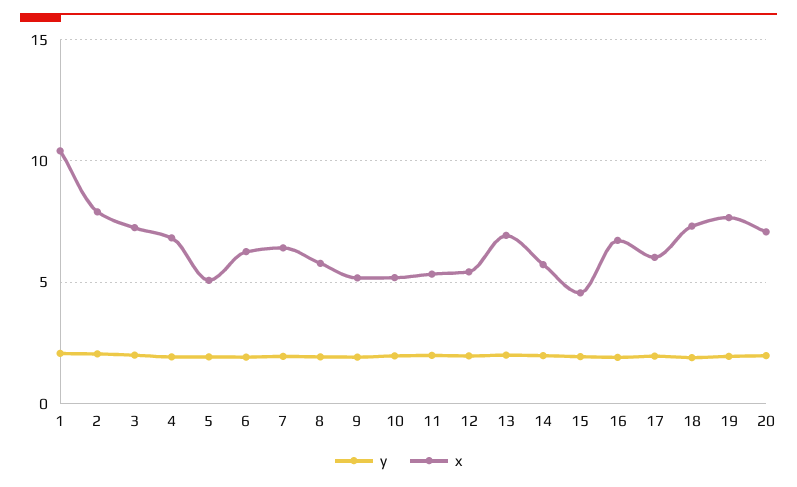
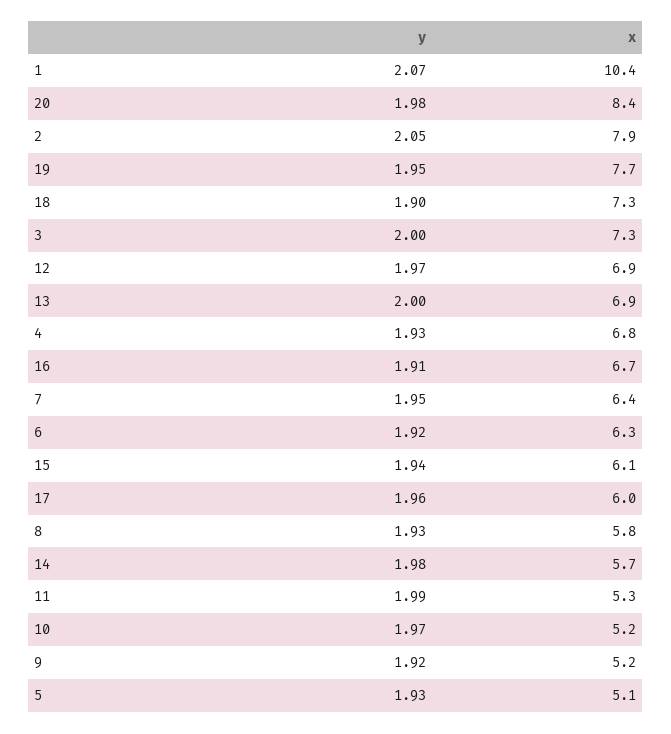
x, 12: 5.5 -> 6.9
x, 15: 4.5 -> 6.1
x, 20: 7 -> 8.4

